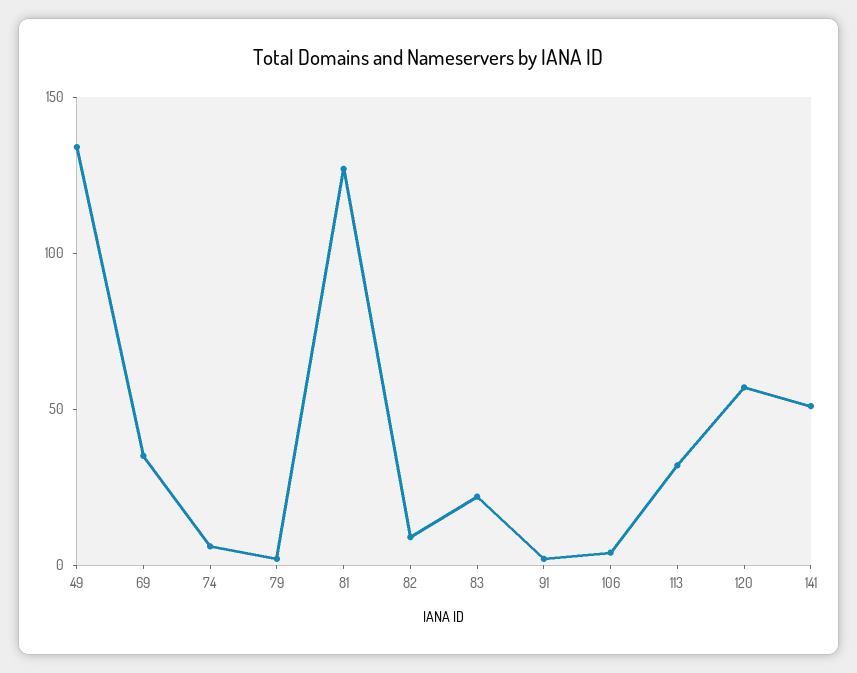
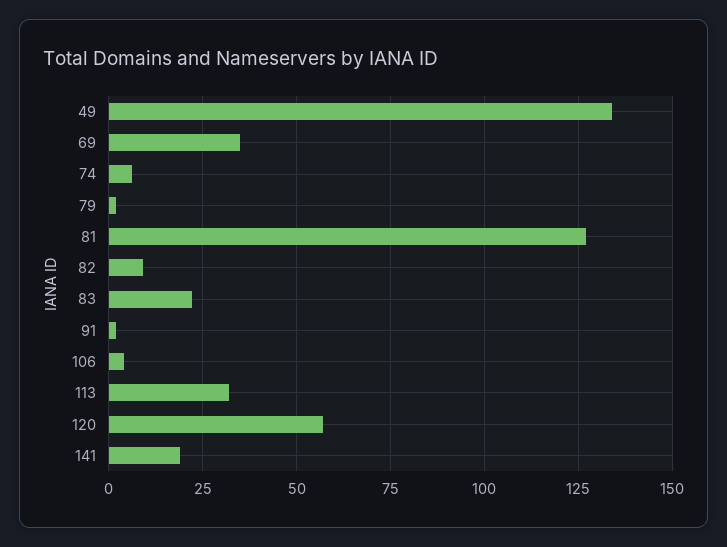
141: 50 -> 20

